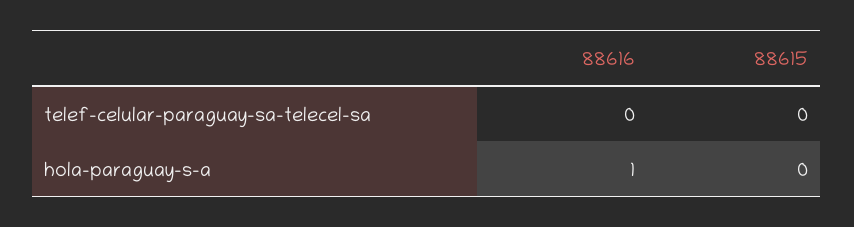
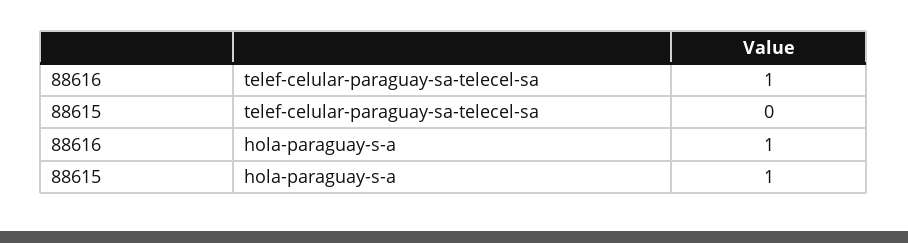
88616, telef-celular-paraguay-sa-telecel-sa: 0 -> 1
88615, hola-paraguay-s-a: 0 -> 1

